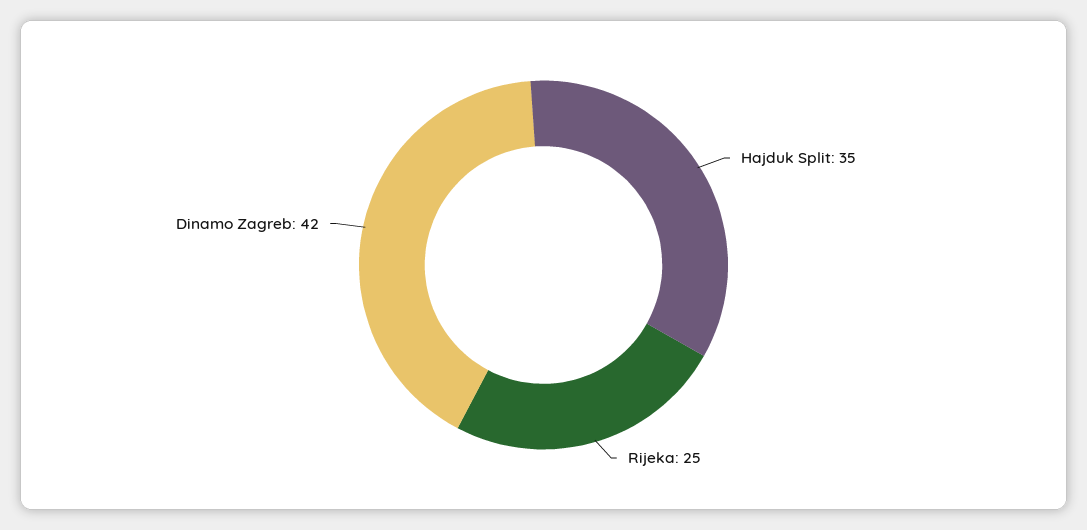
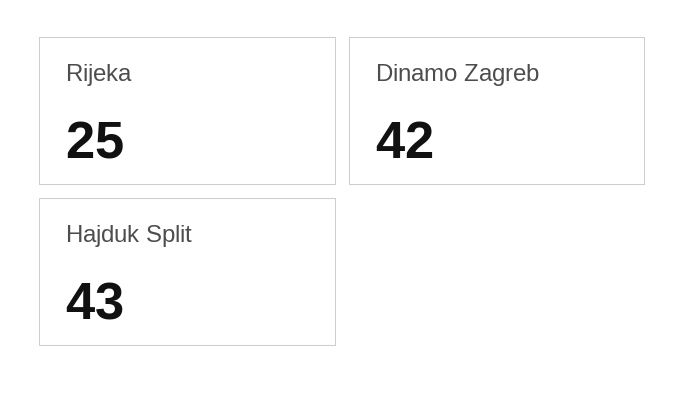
Hajduk Split: 35 -> 43

